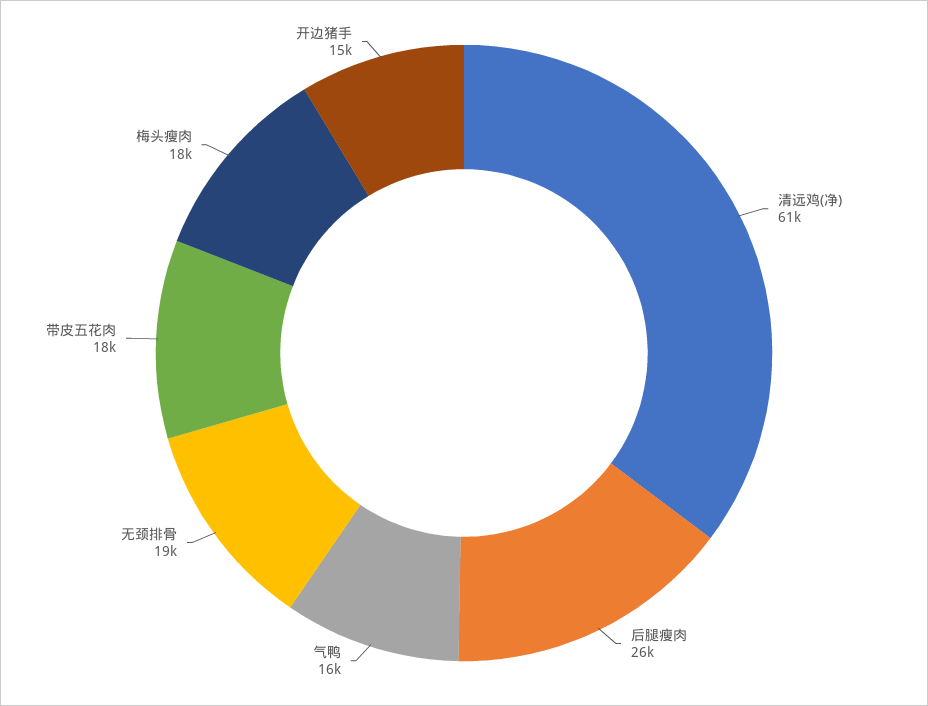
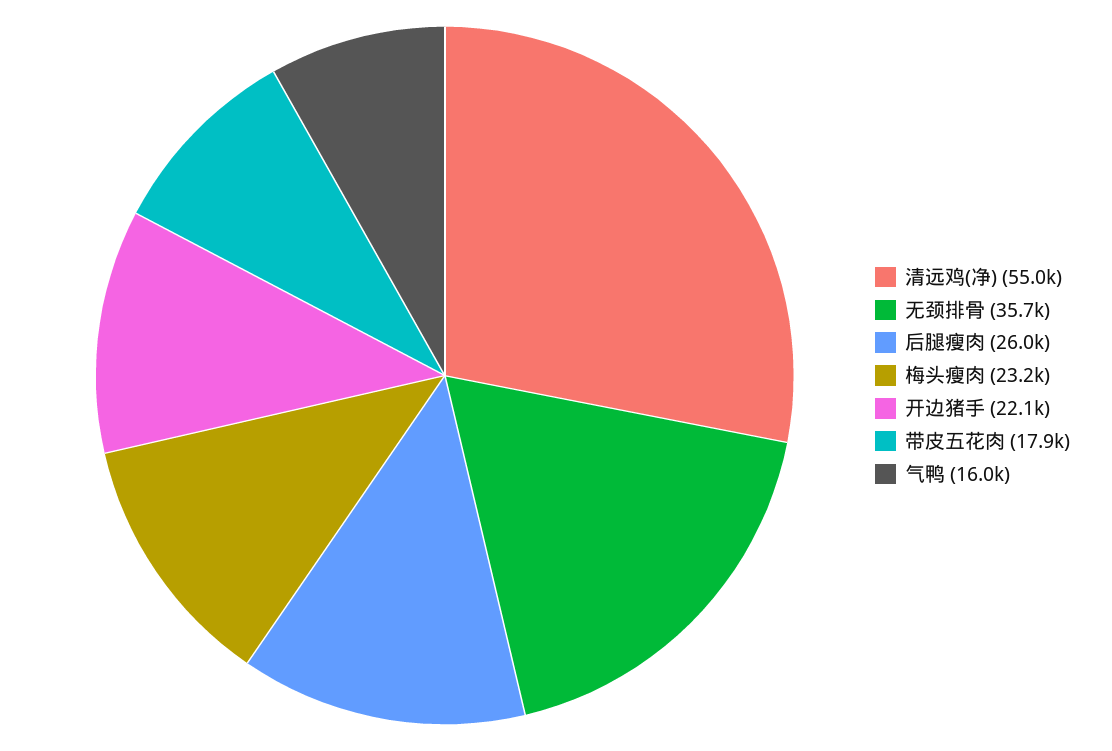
清远鸡(净): 61000 -> 55000
无颈排骨: 19000 -> 35700
梅头瘦肉: 18000 -> 23200
开边猪手: 15000 -> 22100

